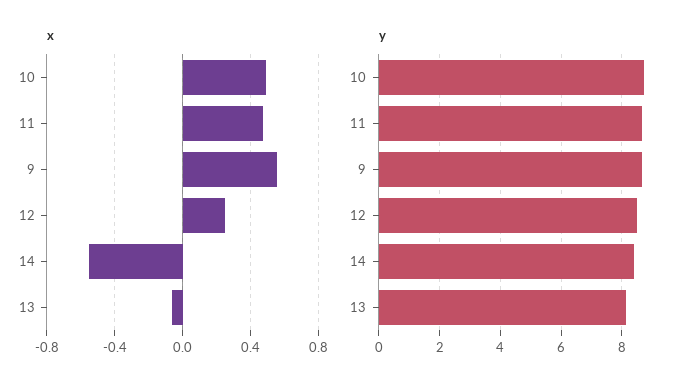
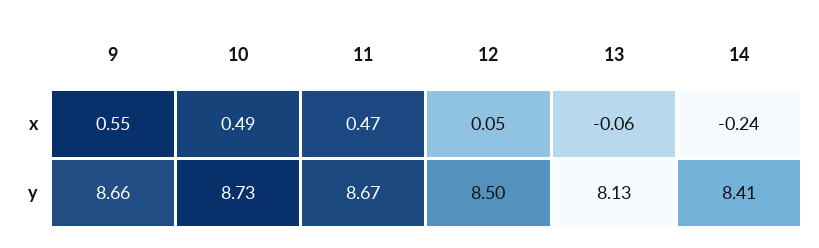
x, 12: 0.25 -> 0.05
x, 14: -0.55 -> -0.24

